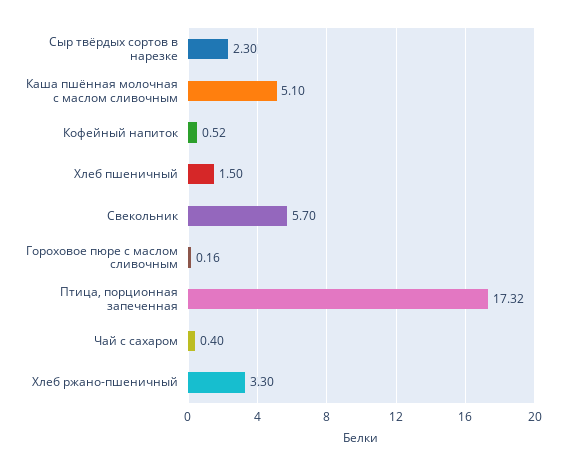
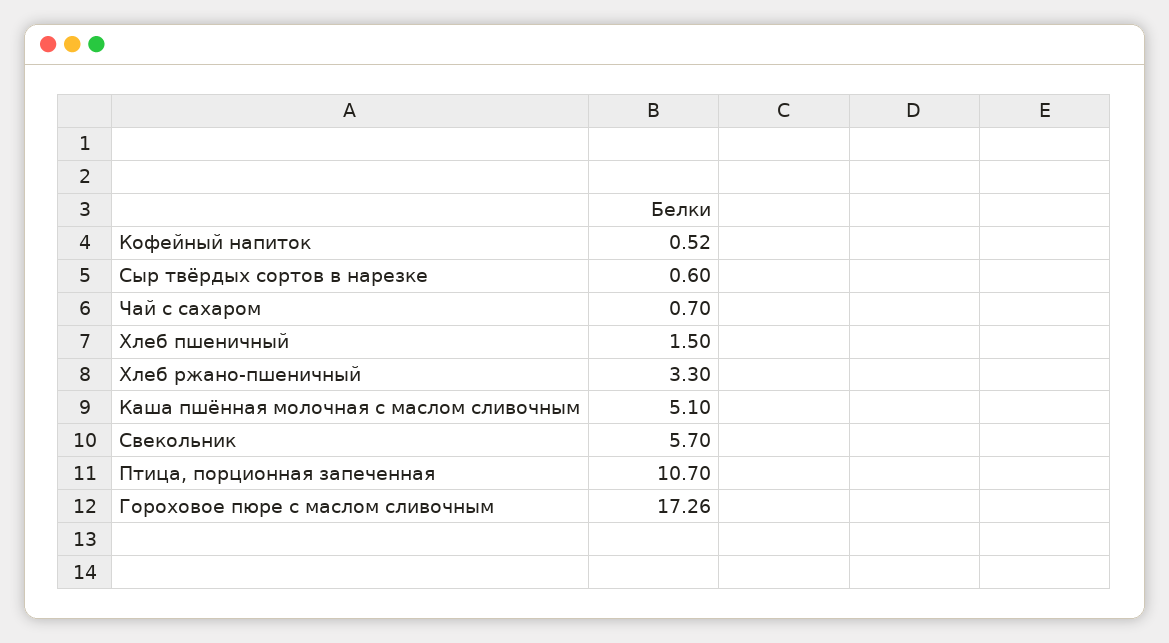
Сыр твёрдых сортов в нарезке: 2.3 -> 0.6
Гороховое пюре с маслом сливочным: 0.16 -> 17.26
Птица, порционная запеченная: 17.32 -> 10.7
Чай с сахаром: 0.4 -> 0.7

